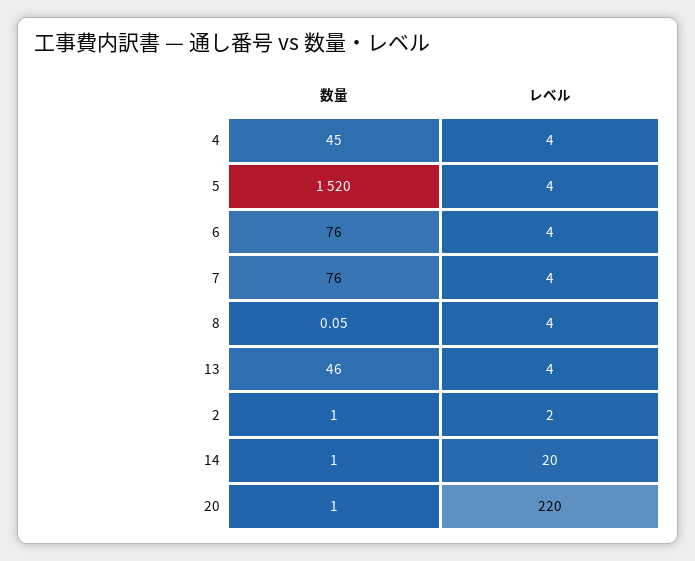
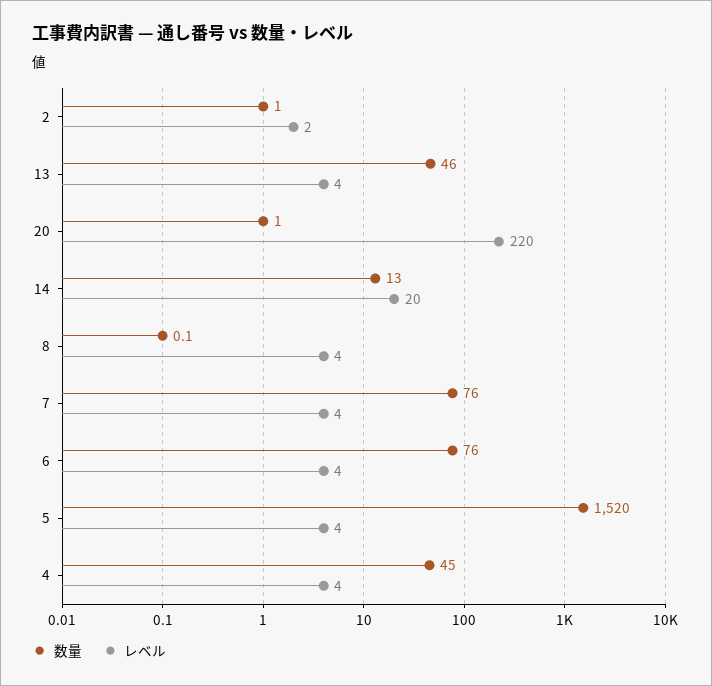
数量, 14: 1 -> 13

